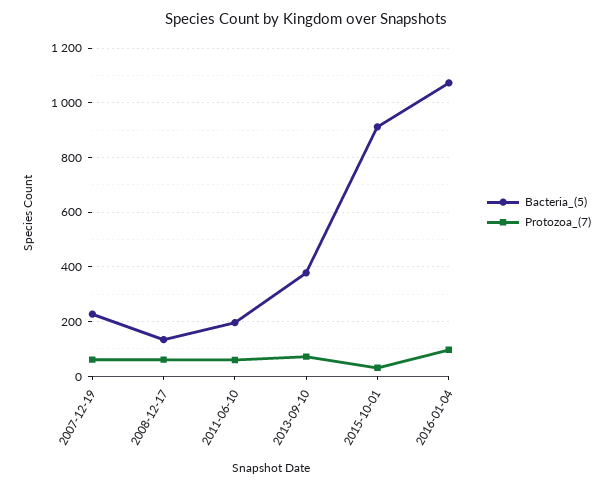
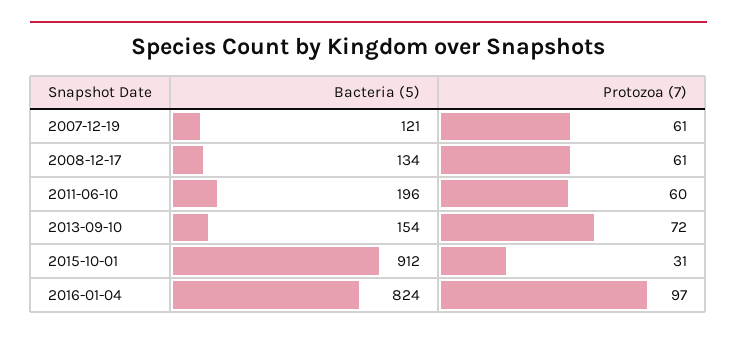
Bacteria_(5), 2007-12-19: 225 -> 121
Bacteria_(5), 2013-09-10: 375 -> 154
Bacteria_(5), 2016-01-04: 1075 -> 824

